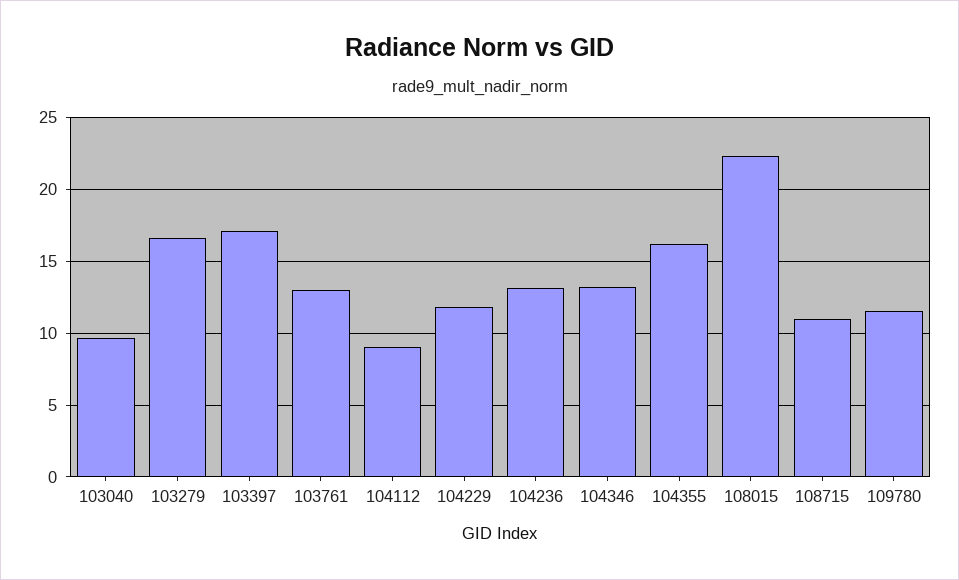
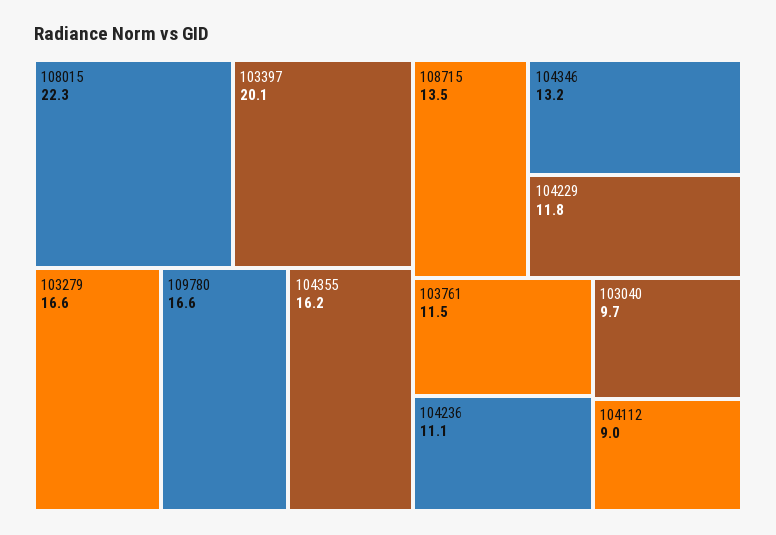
103397: 17 -> 20.1
103761: 13 -> 11.5
104236: 13 -> 11.1
108715: 11 -> 13.5
109780: 11.5 -> 16.6

